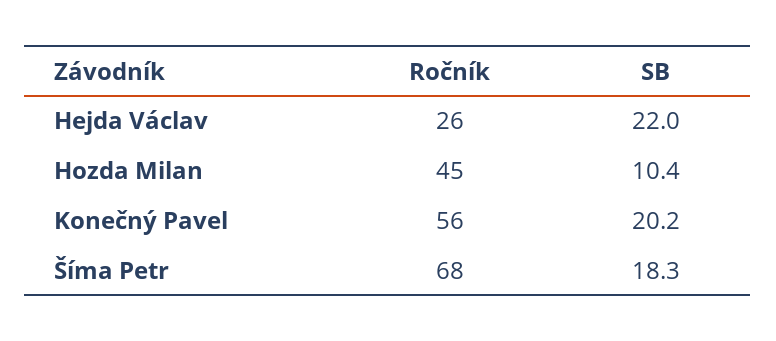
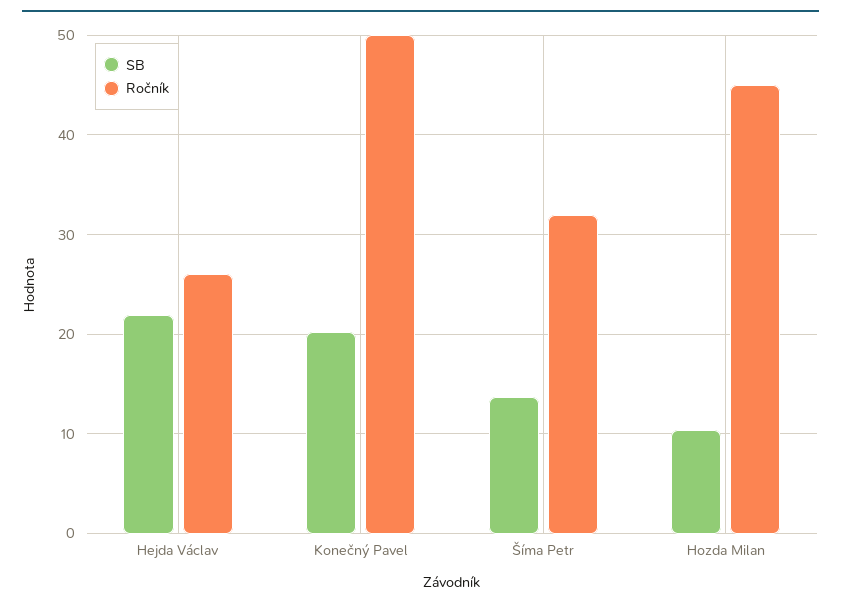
Ročník, Konečný Pavel: 56 -> 50
Ročník, Šíma Petr: 68 -> 32
SB, Šíma Petr: 18.3 -> 14

